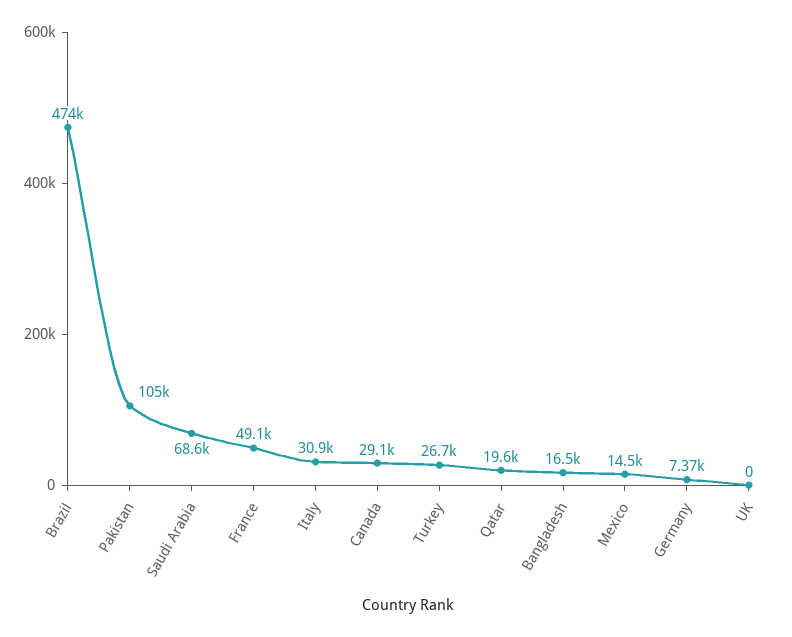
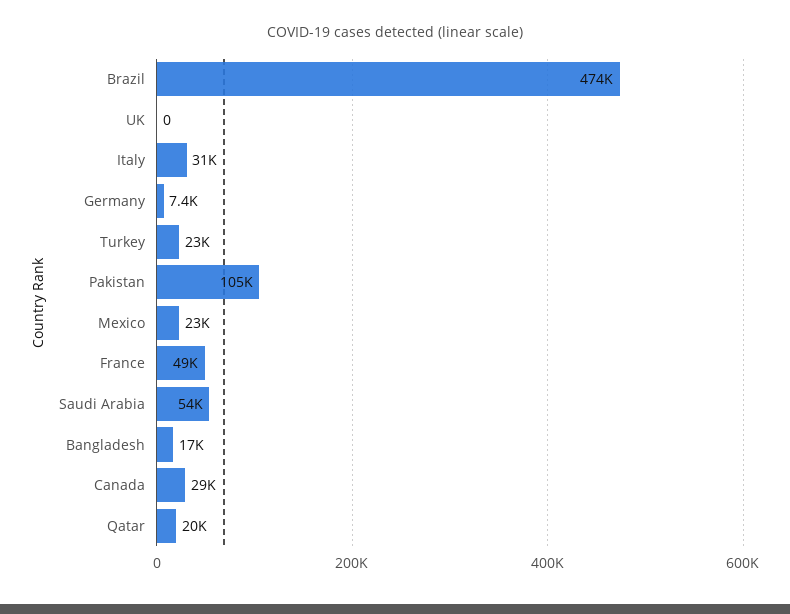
Saudi Arabia: 68600 -> 54000
Turkey: 26700 -> 23000
Mexico: 14500 -> 23000

